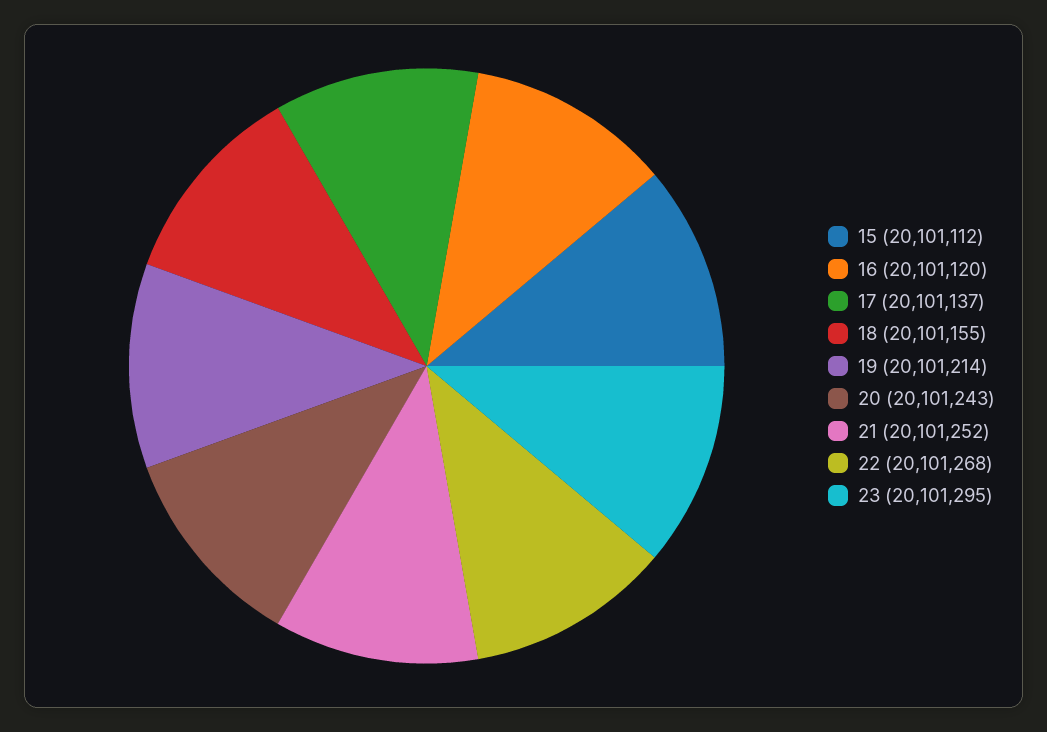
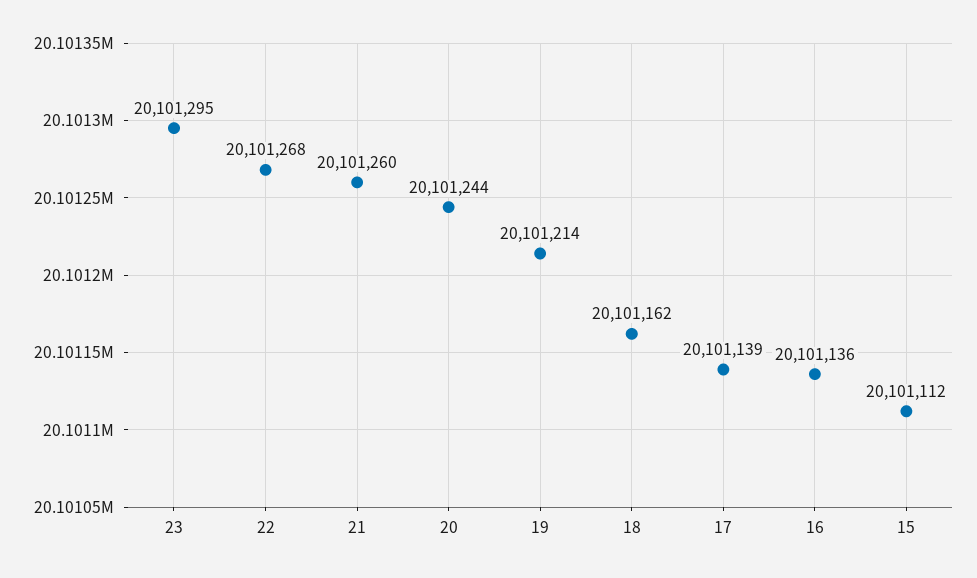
16: 20101120 -> 20101136
17: 20101137 -> 20101139
18: 20101155 -> 20101162
20: 20101243 -> 20101244
21: 20101252 -> 20101260

